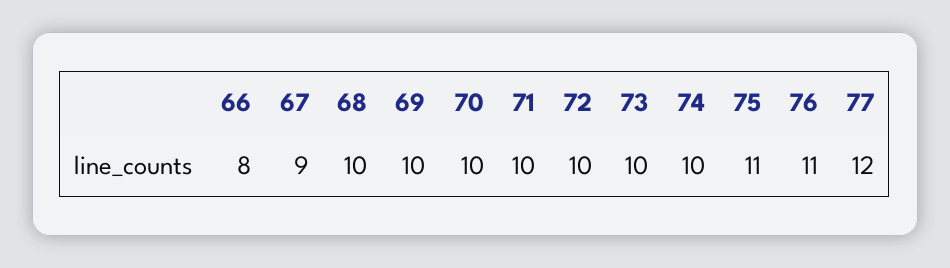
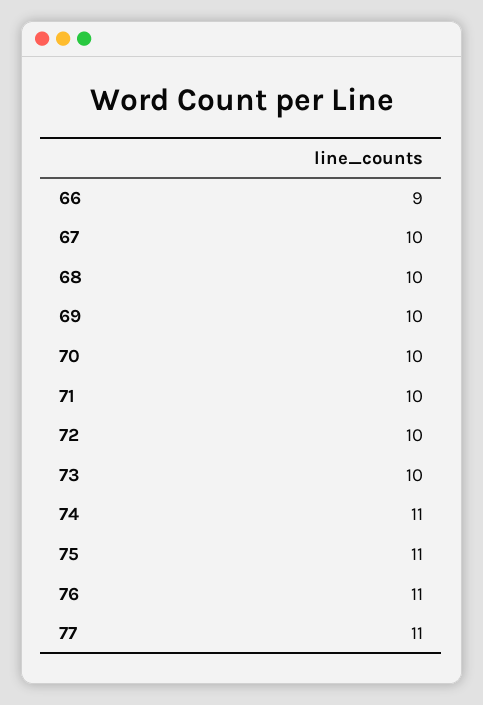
66: 8 -> 9
67: 9 -> 10
74: 10 -> 11
77: 12 -> 11

